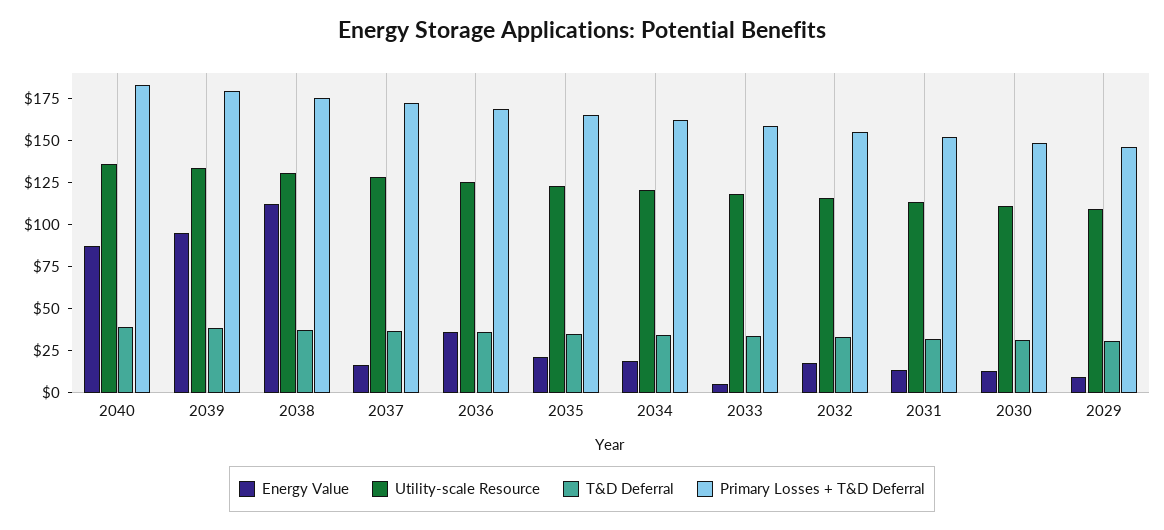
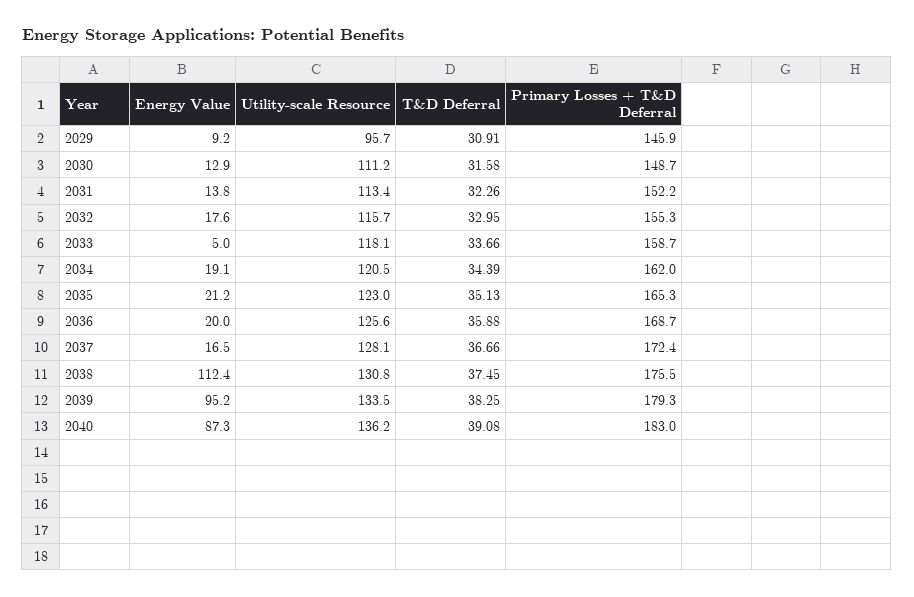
Energy Value, 2036: 35 -> 20
Utility-scale Resource, 2029: 110 -> 95.7

